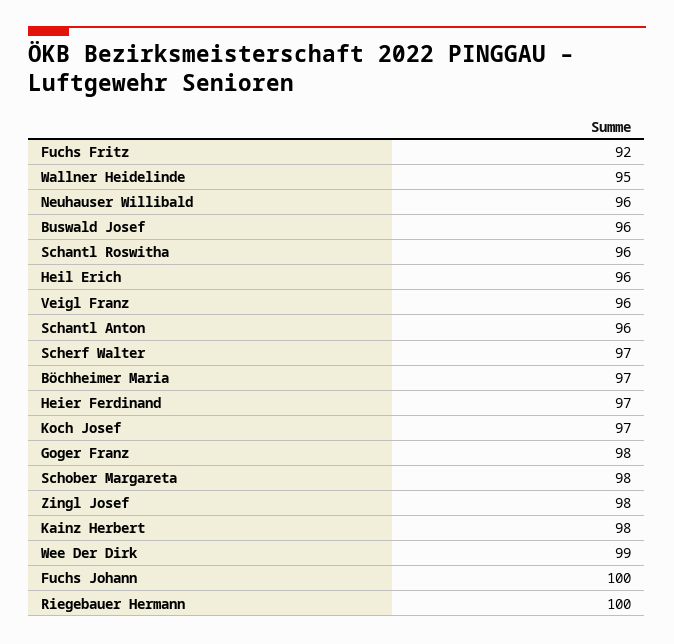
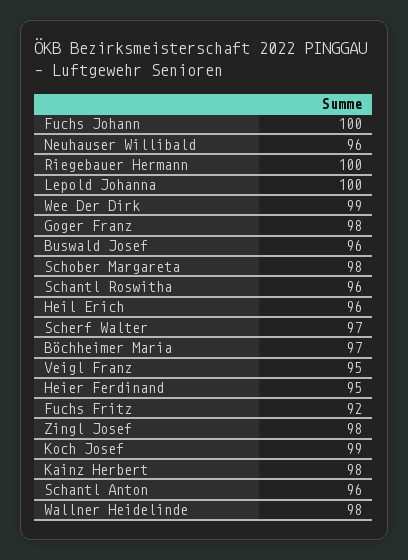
Wallner Heidelinde: 95 -> 98
Veigl Franz: 96 -> 95
Heier Ferdinand: 97 -> 95
Koch Josef: 97 -> 99
Lepold Johanna: none -> 100

